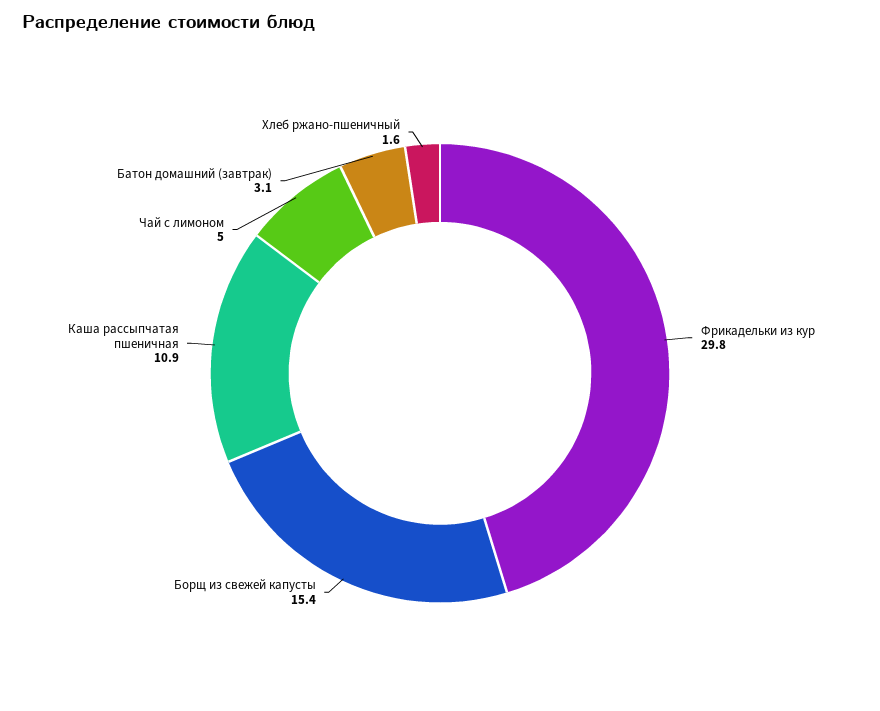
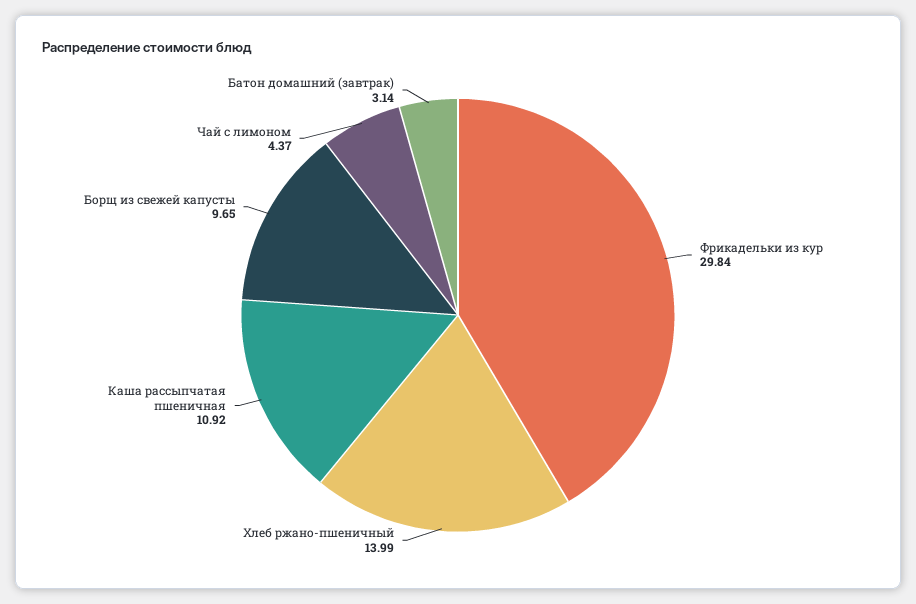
Борщ из свежей капусты: 15.4 -> 9.65
Чай с лимоном: 5 -> 4.37
Хлеб ржано-пшеничный: 1.6 -> 13.99

